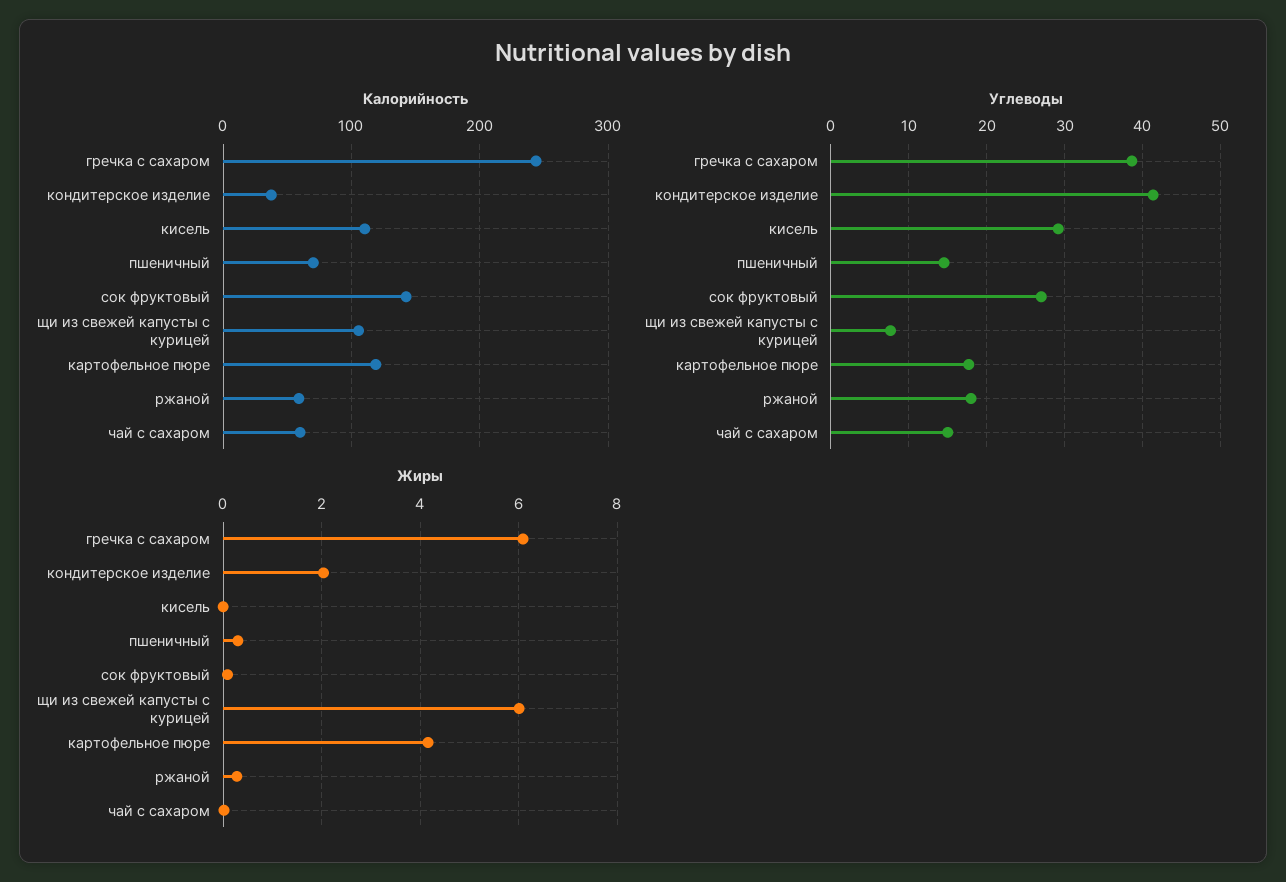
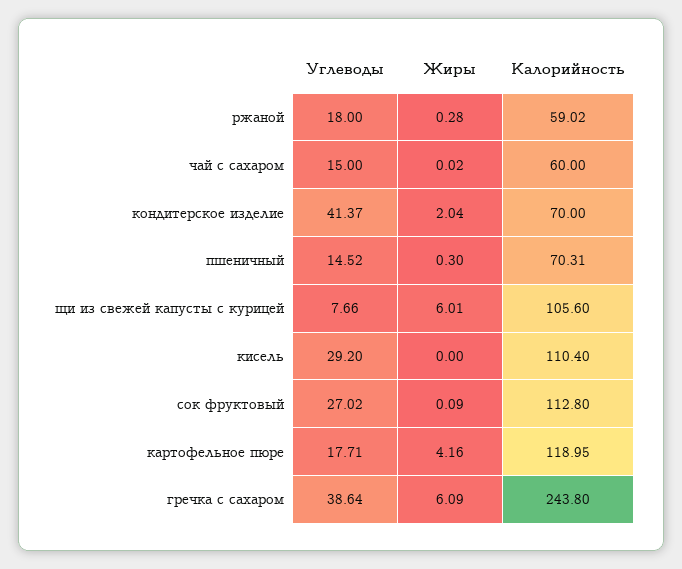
Калорийность, кондитерское изделие: 40 -> 70
Калорийность, сок фруктовый: 140 -> 112.8

